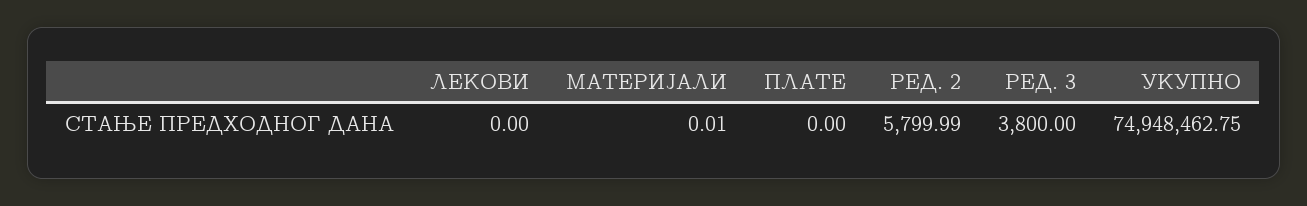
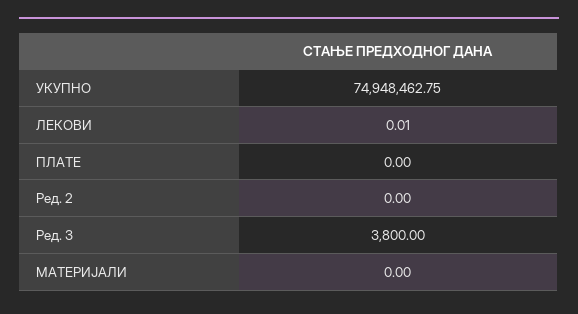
ЛЕКОВИ: 0 -> 0.01
МАТЕРИЈАЛИ: 0.01 -> 0
РЕД. 2: 5799.99 -> 0

